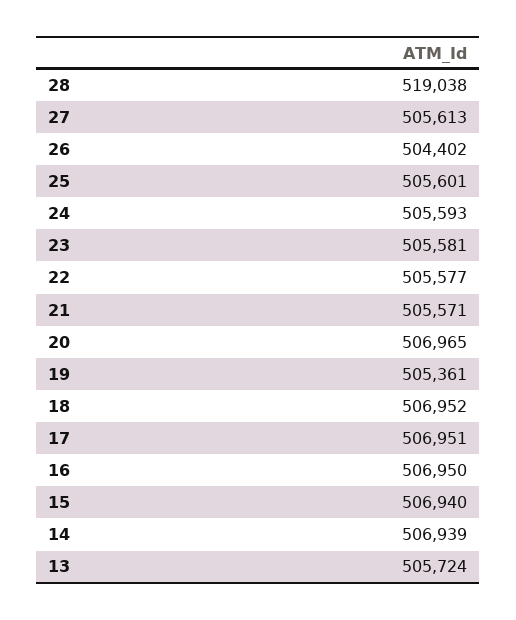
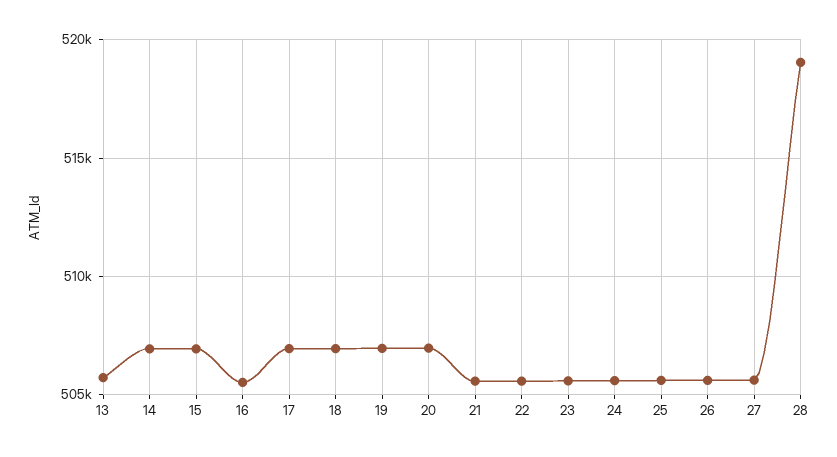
26: 504402 -> 505500
19: 505361 -> 507000
16: 506950 -> 505500

